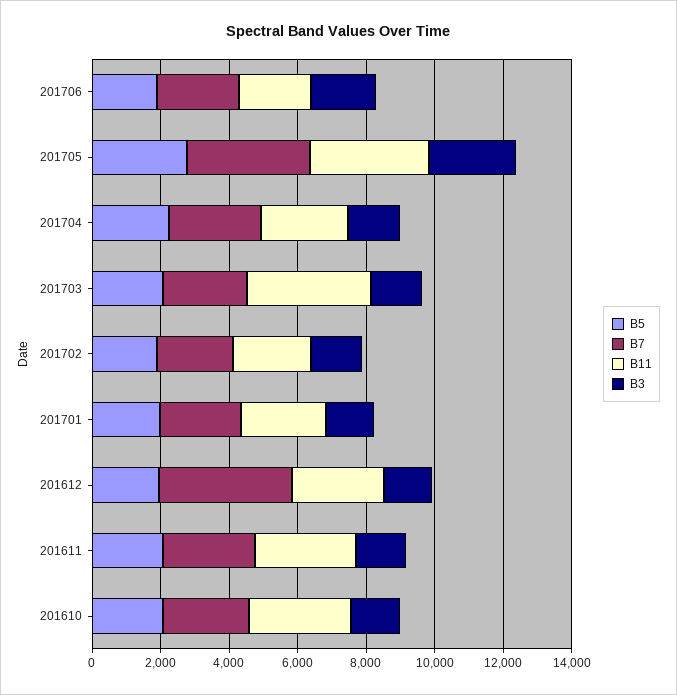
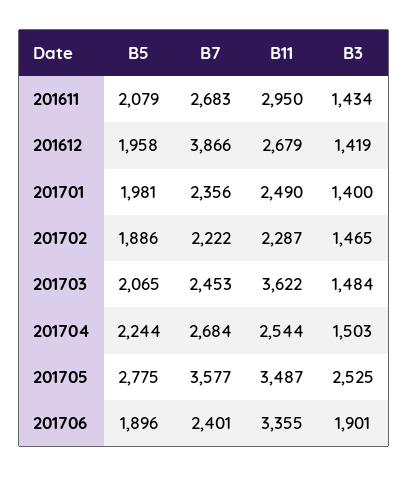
B11, 201706: 2000 -> 3355
B5, 201610: 2000 -> none
B7, 201610: 2500 -> none
B11, 201610: 3000 -> none
B3, 201610: 1500 -> none

